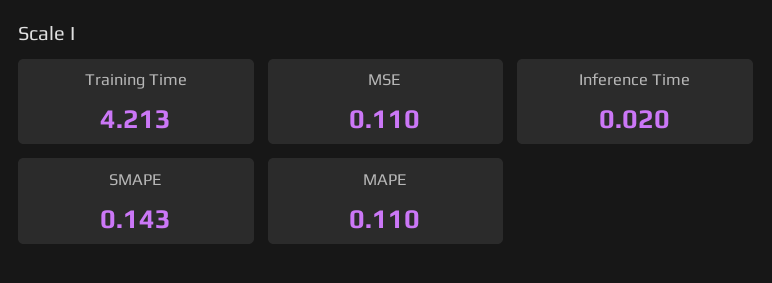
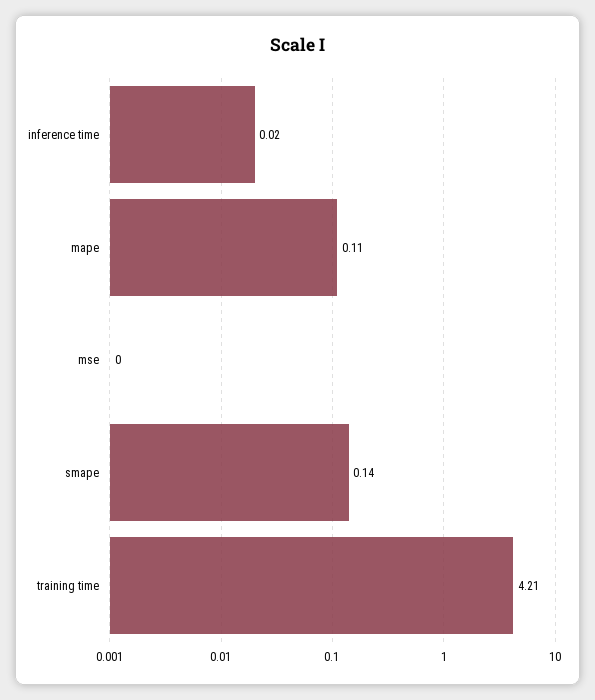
MSE: 0.11 -> 0

